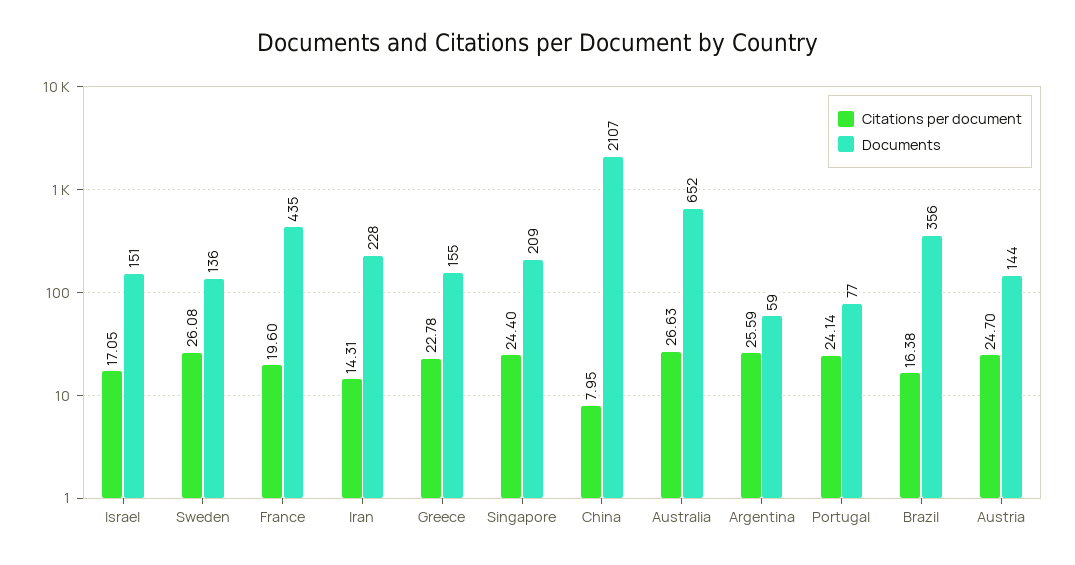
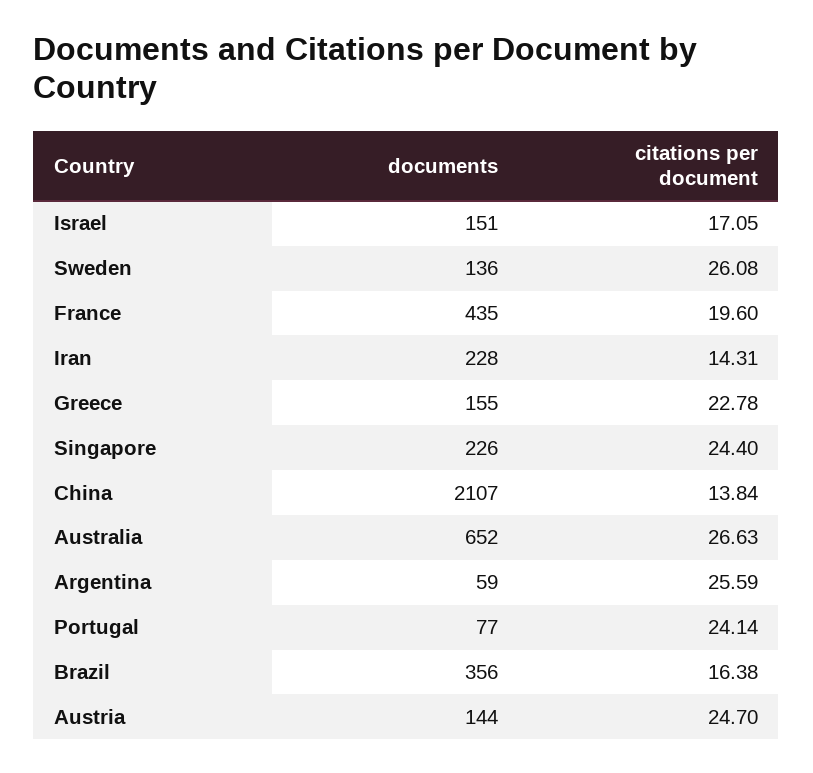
Documents, Singapore: 209 -> 226
Citations per document, China: 7.95 -> 13.84

